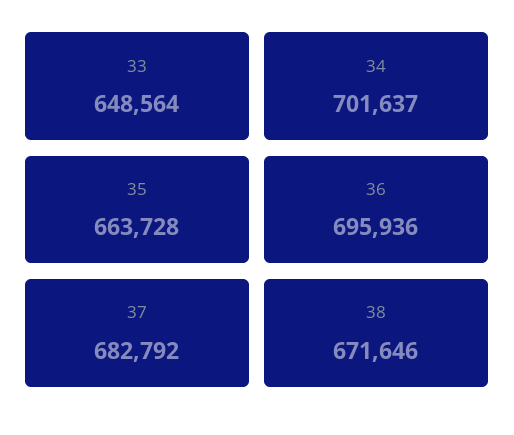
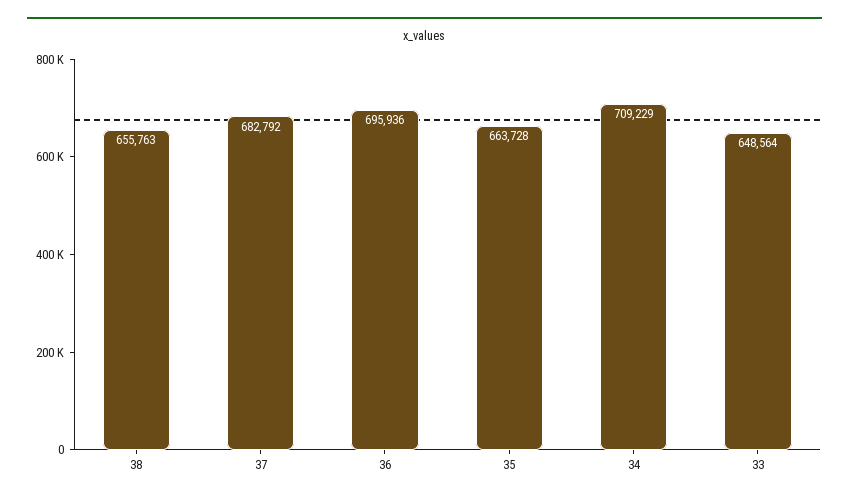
34: 701637 -> 709229
38: 671646 -> 655763

